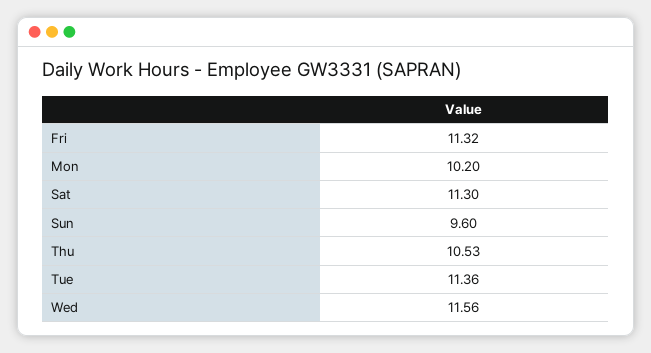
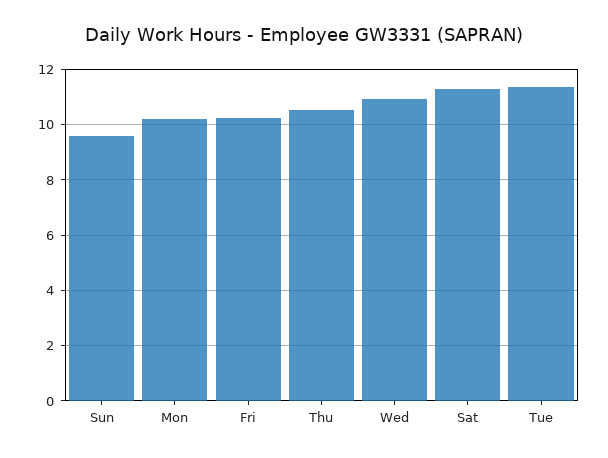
Fri: 11.32 -> 10.25
Wed: 11.56 -> 11

